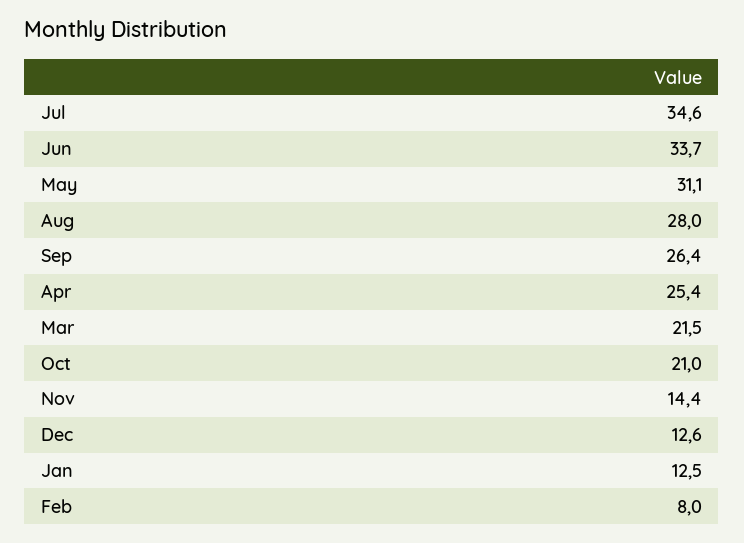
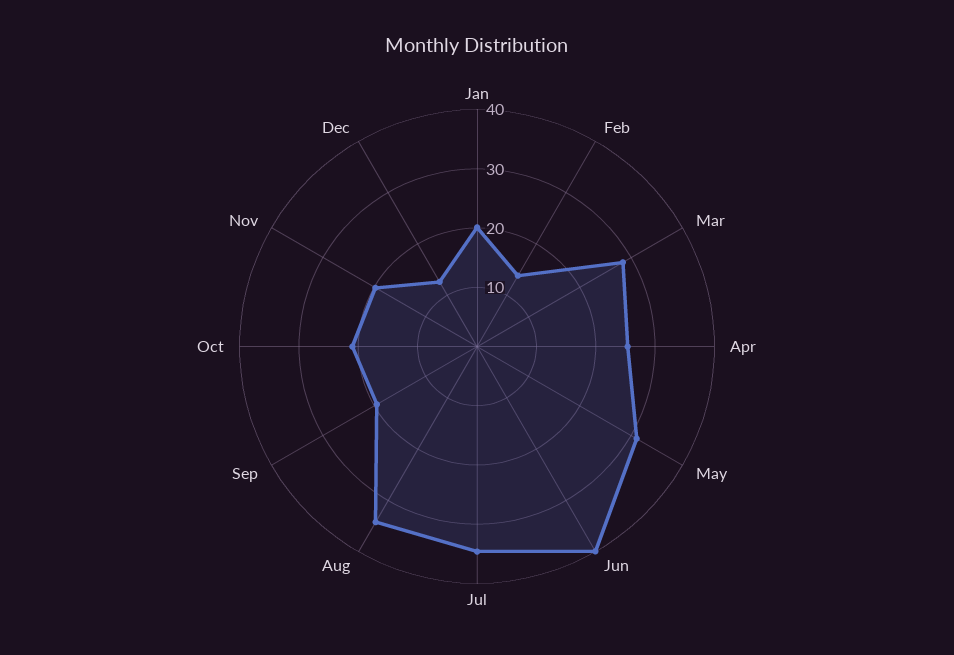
Jun: 33.7 -> 40
Aug: 28 -> 34
Sep: 26.4 -> 20
Mar: 21.5 -> 28
Nov: 14.4 -> 20
Jan: 12.5 -> 20
Feb: 8 -> 14

